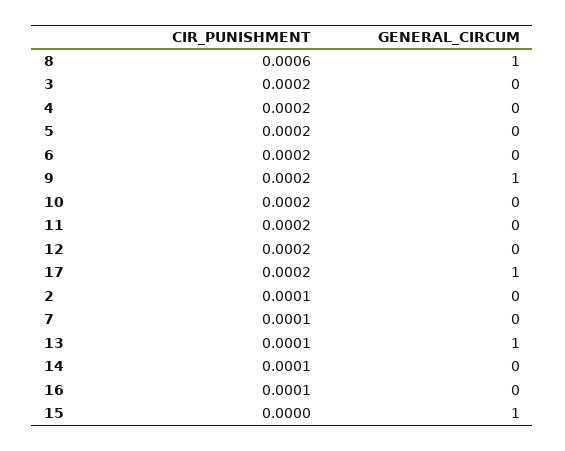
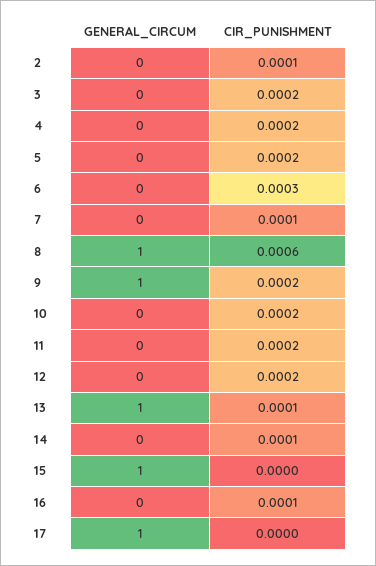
CIR_PUNISHMENT, 6: 0.0002 -> 0.0003
CIR_PUNISHMENT, 17: 0.0002 -> 0

